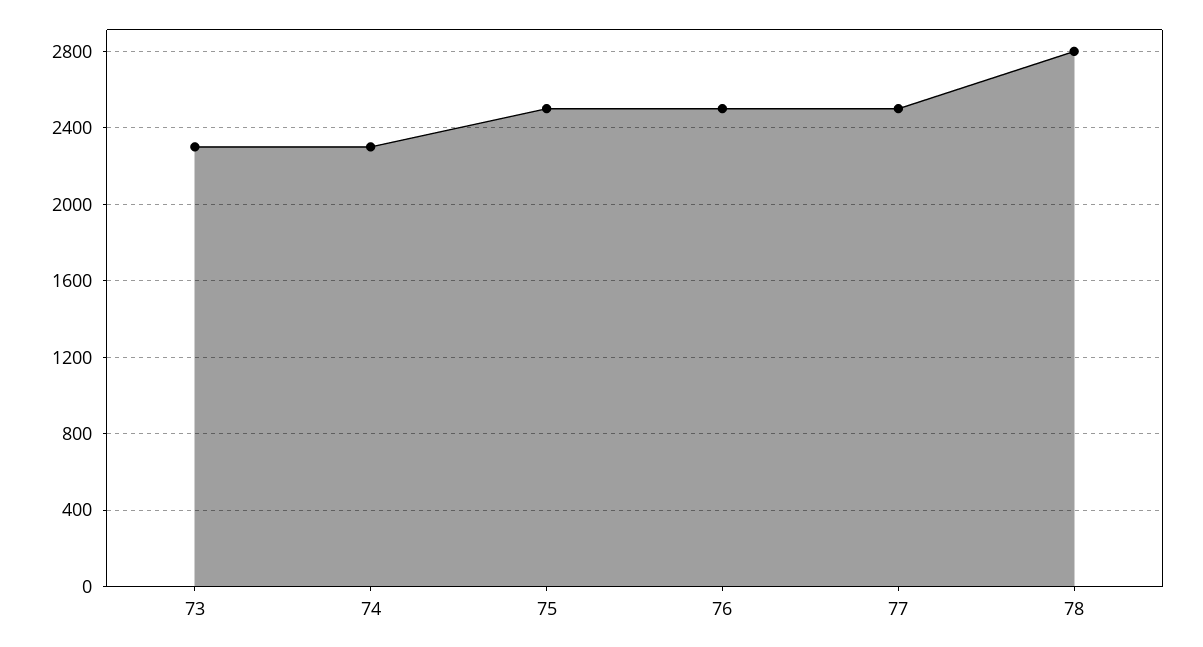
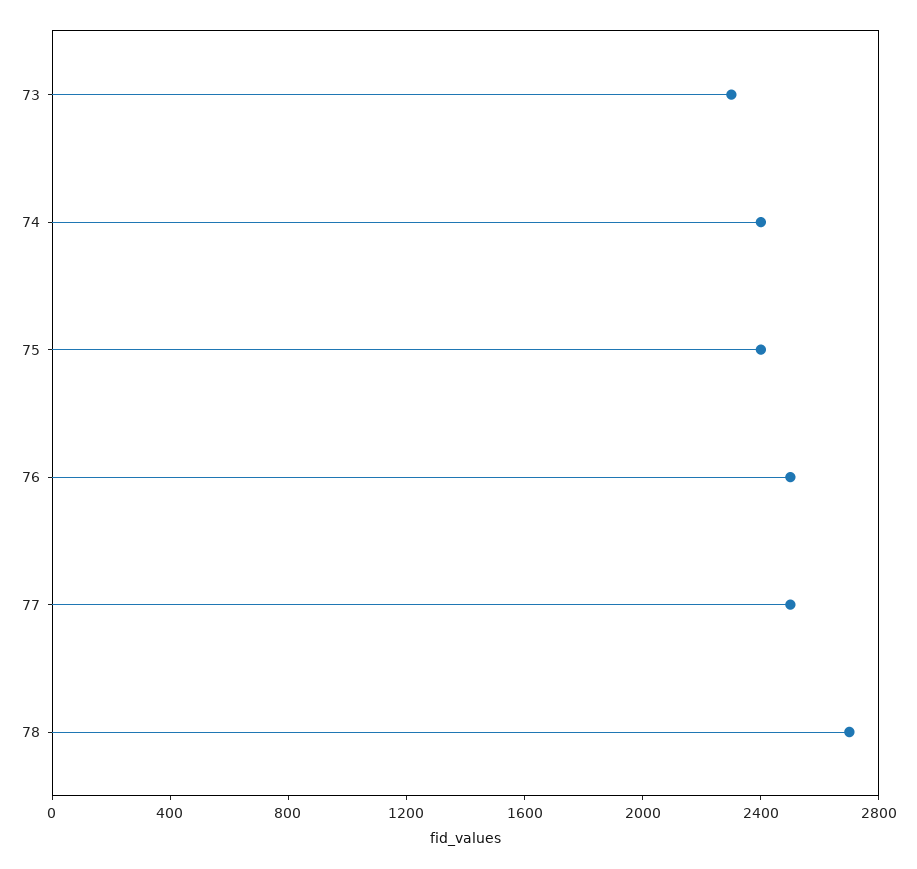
74: 2300 -> 2400
75: 2500 -> 2400
78: 2800 -> 2700

